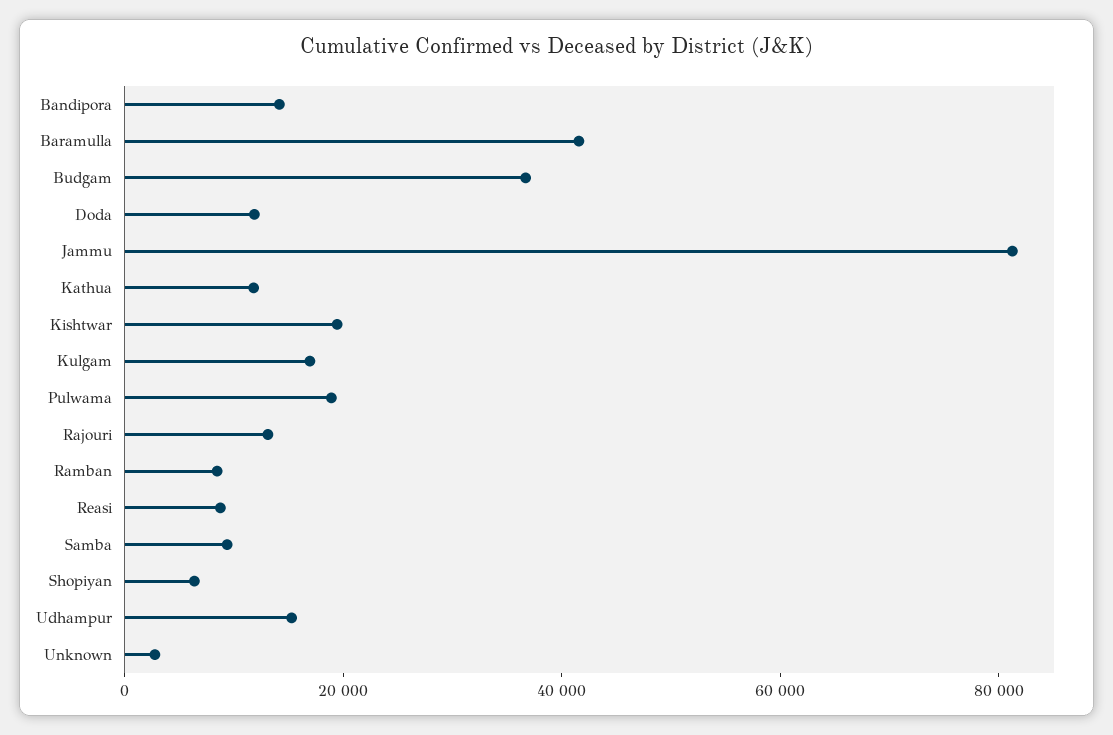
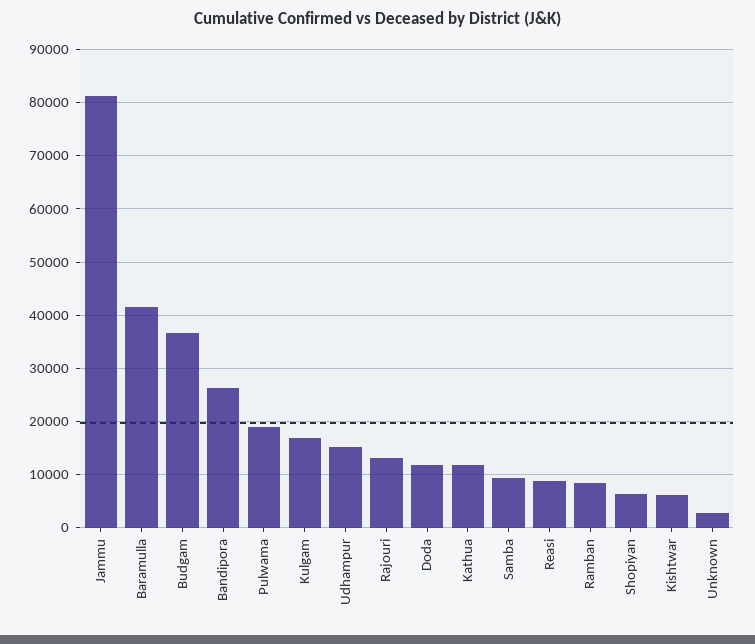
Bandipora: 15000 -> 26000
Kishtwar: 20000 -> 6000

